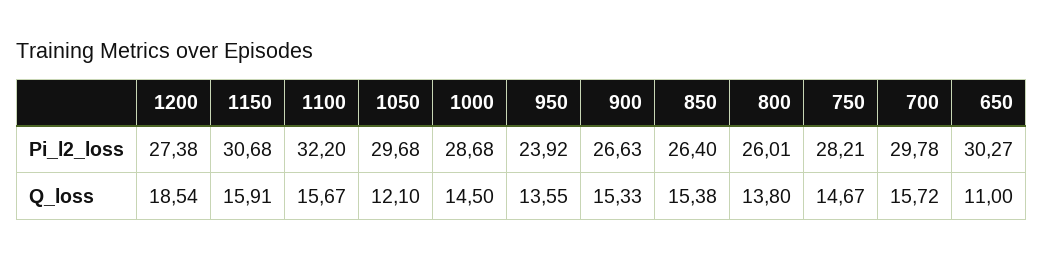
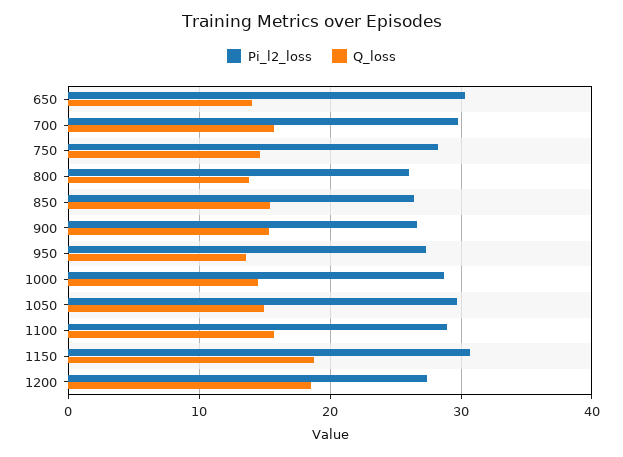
Pi_l2_loss, 1100: 32.2 -> 29
Pi_l2_loss, 950: 23.92 -> 27
Q_loss, 1150: 15.91 -> 19
Q_loss, 1050: 12.1 -> 15
Q_loss, 650: 11 -> 14

